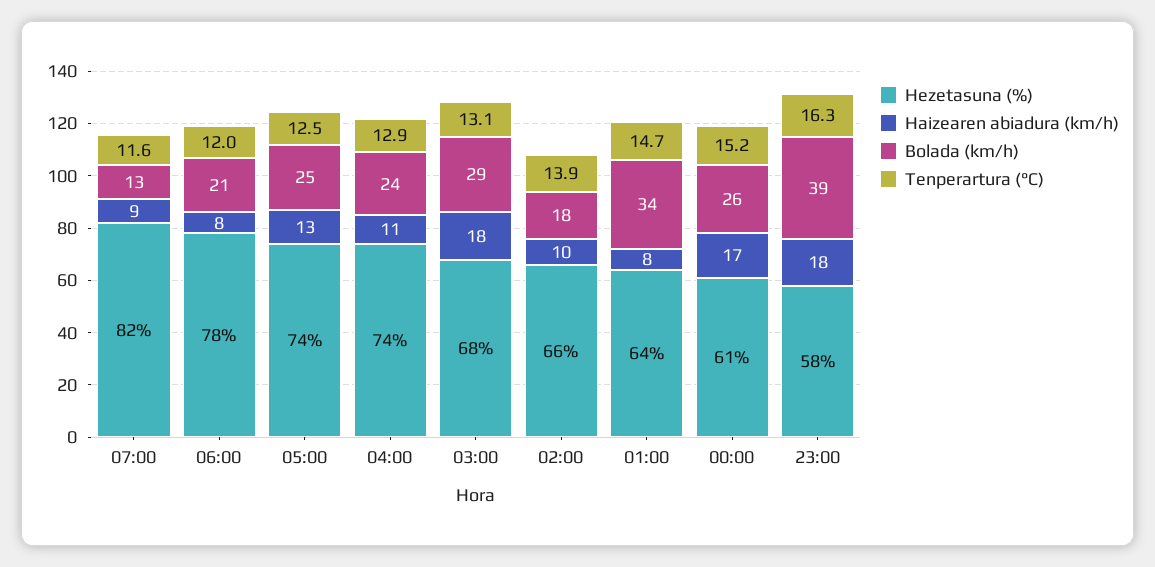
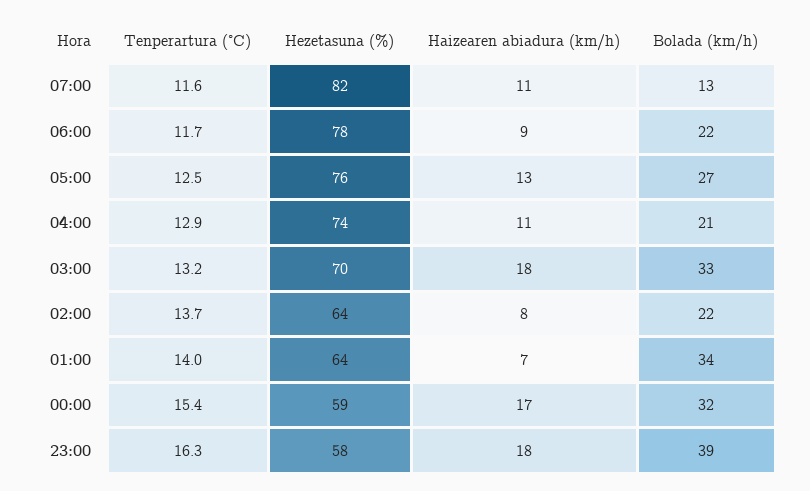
Haizearen abiadura (km/h), 07:00: 9 -> 11
Haizearen abiadura (km/h), 06:00: 8 -> 9
Bolada (km/h), 06:00: 21 -> 22
Tenperartura (°C), 06:00: 12 -> 11.7
Hezetasuna (%), 05:00: 74 -> 76
Bolada (km/h), 05:00: 25 -> 27
Bolada (km/h), 04:00: 24 -> 21
Hezetasuna (%), 03:00: 68 -> 70
Bolada (km/h), 03:00: 29 -> 33
Tenperartura (°C), 03:00: 13.1 -> 13.2
Hezetasuna (%), 02:00: 66 -> 64
Haizearen abiadura (km/h), 02:00: 10 -> 8
Bolada (km/h), 02:00: 18 -> 22
Tenperartura (°C), 02:00: 13.9 -> 13.7
Haizearen abiadura (km/h), 01:00: 8 -> 7
Tenperartura (°C), 01:00: 14.7 -> 14
Hezetasuna (%), 00:00: 61 -> 59
Bolada (km/h), 00:00: 26 -> 32
Tenperartura (°C), 00:00: 15.2 -> 15.4

